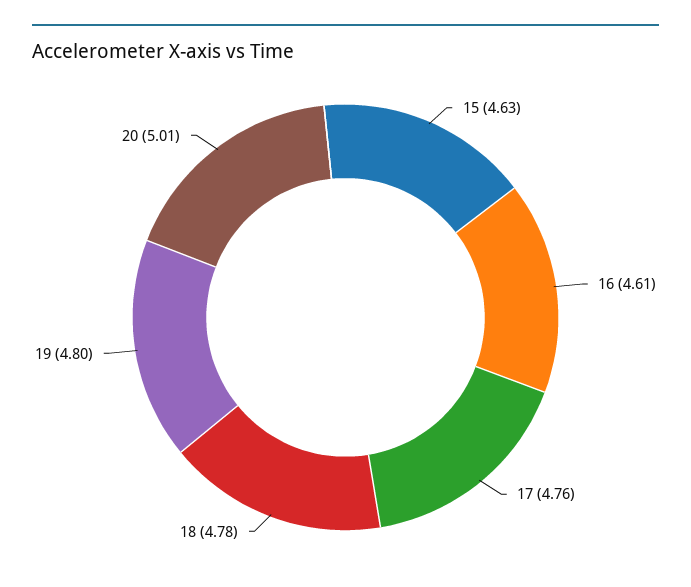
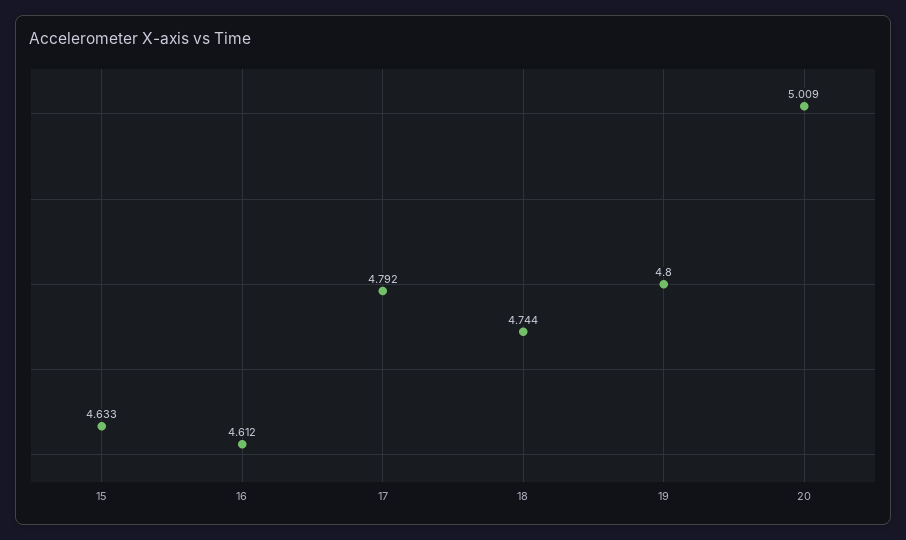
17: 4.76 -> 4.792
18: 4.78 -> 4.744

